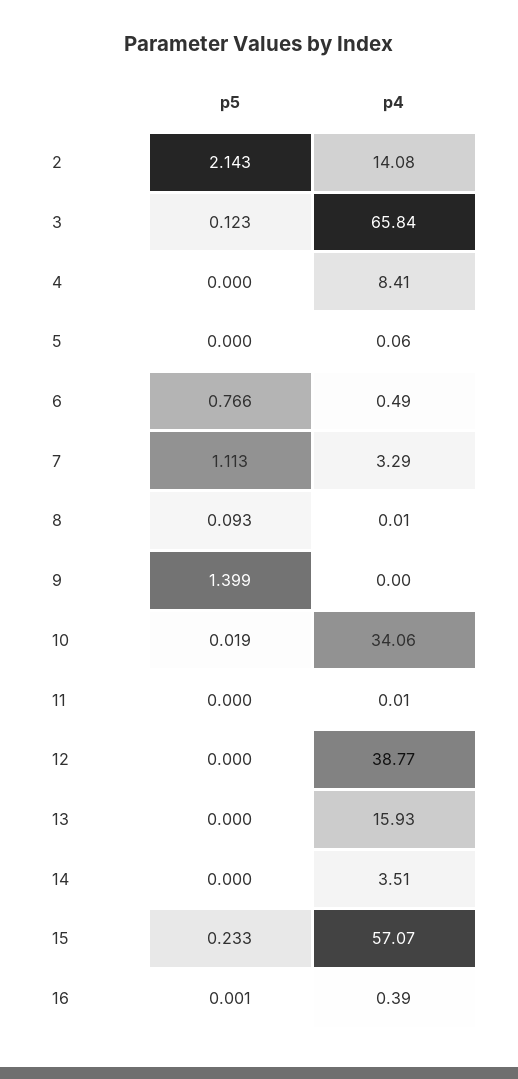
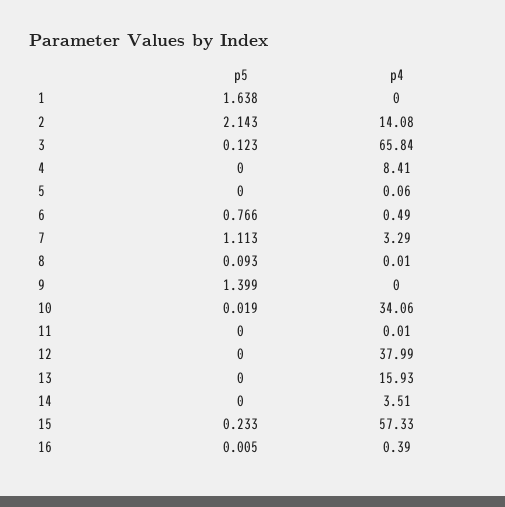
p4, 12: 38.77 -> 37.99
p4, 15: 57.07 -> 57.33
p5, 16: 0.001 -> 0.005
p5, 1: none -> 1.638
p4, 1: none -> 0

